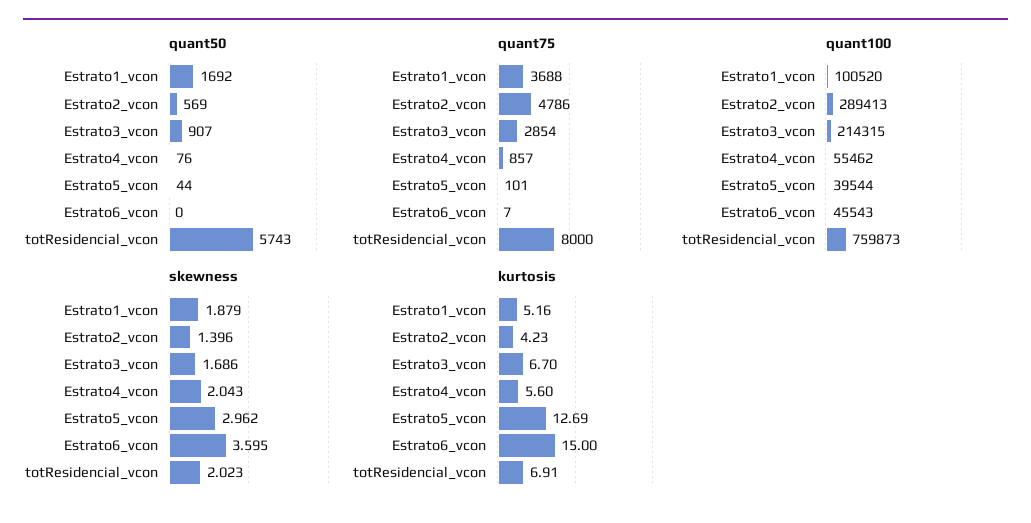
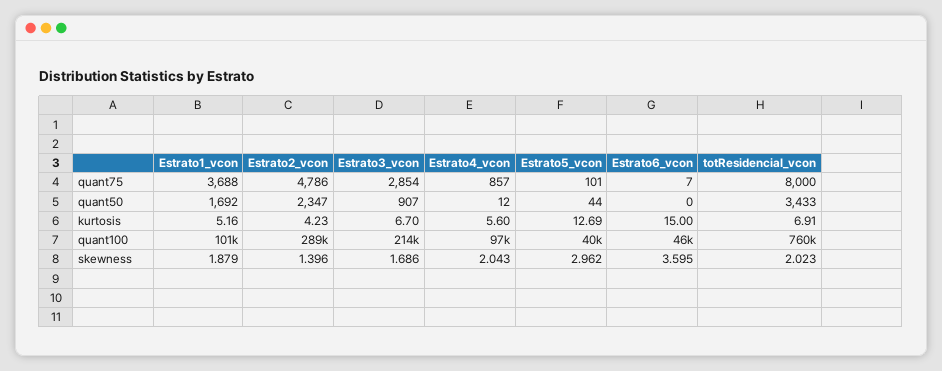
quant50, Estrato2_vcon: 569 -> 2347
quant50, Estrato4_vcon: 76 -> 12
quant50, totResidencial_vcon: 5743 -> 3433
quant100, Estrato4_vcon: 55462 -> 97000

